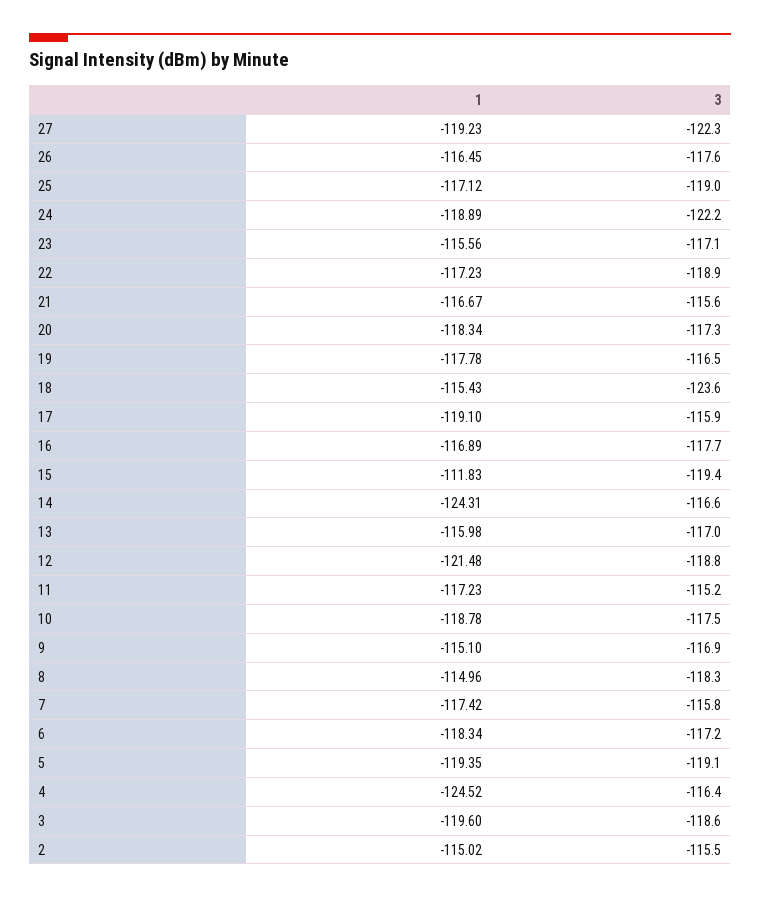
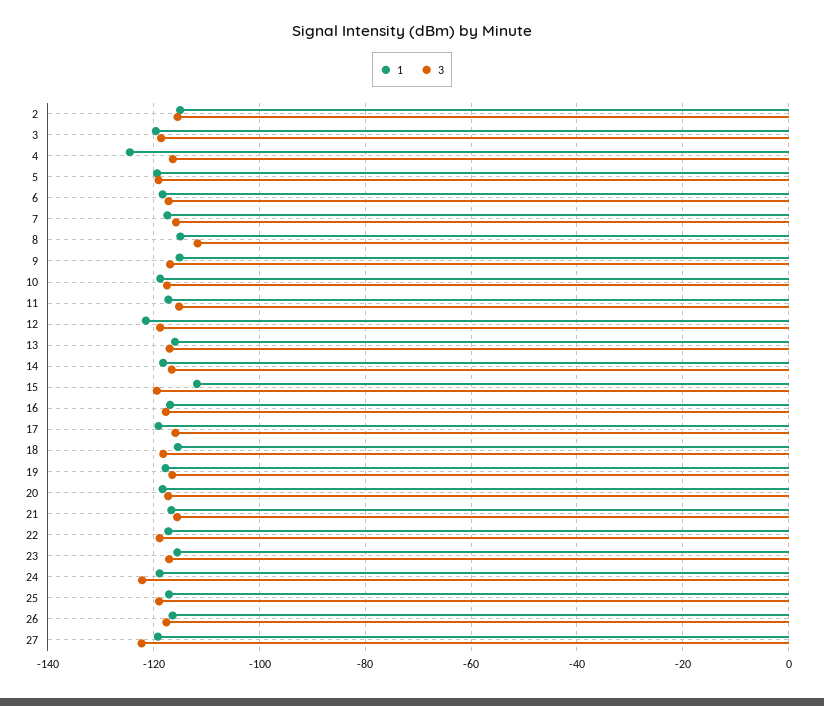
3, 18: -123.6 -> -118
1, 14: -124.31 -> -118
3, 8: -118.3 -> -112

